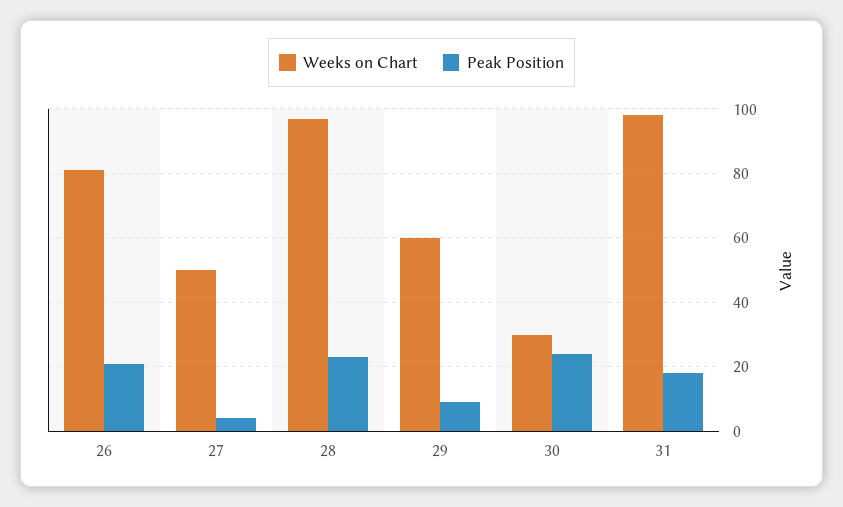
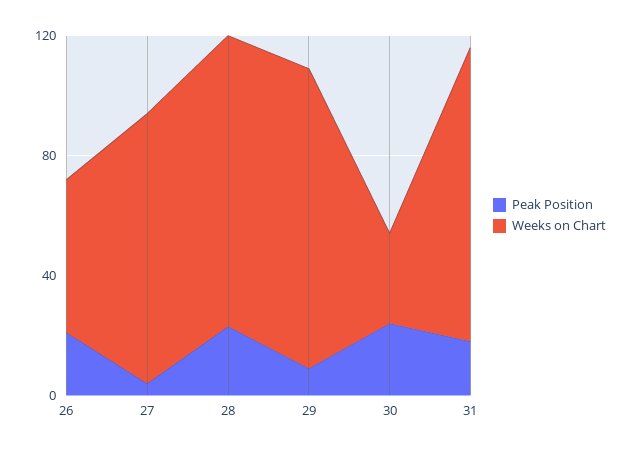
Weeks on Chart, 26: 80 -> 50
Weeks on Chart, 27: 50 -> 90
Weeks on Chart, 29: 60 -> 100

